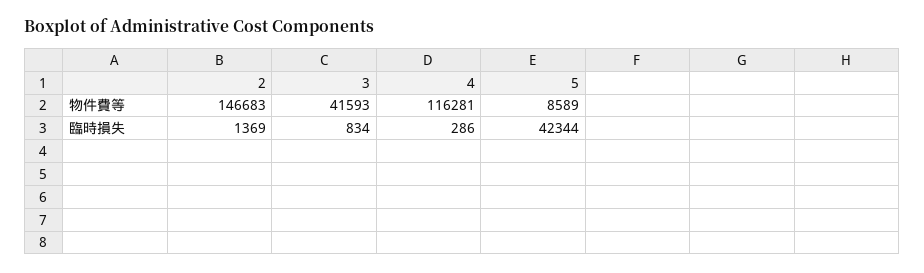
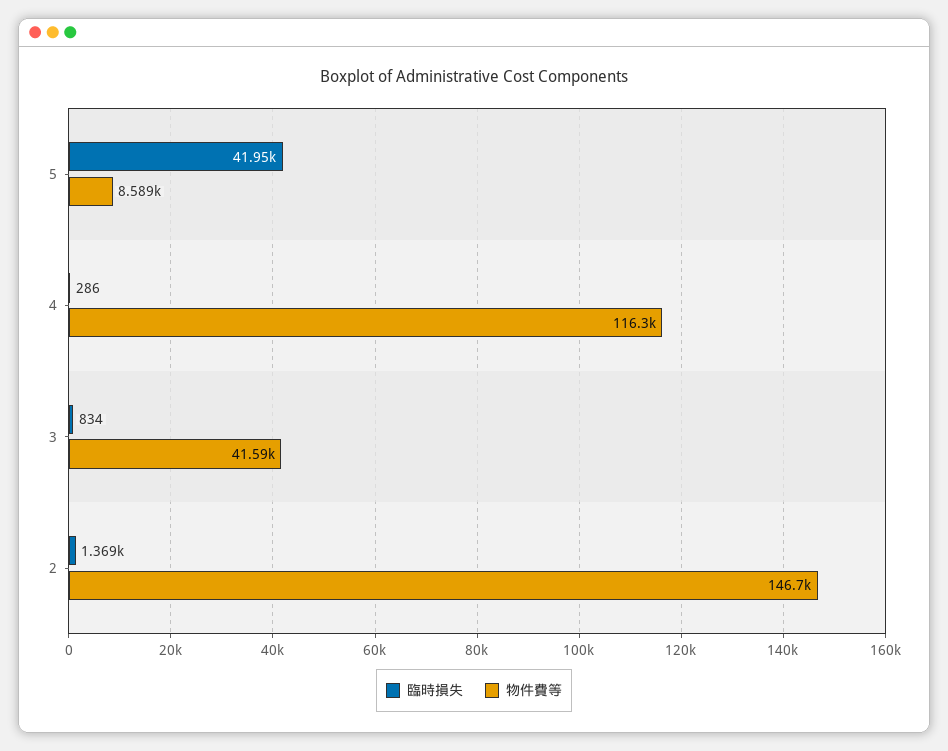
臨時損失, 5: 42344 -> 41950

